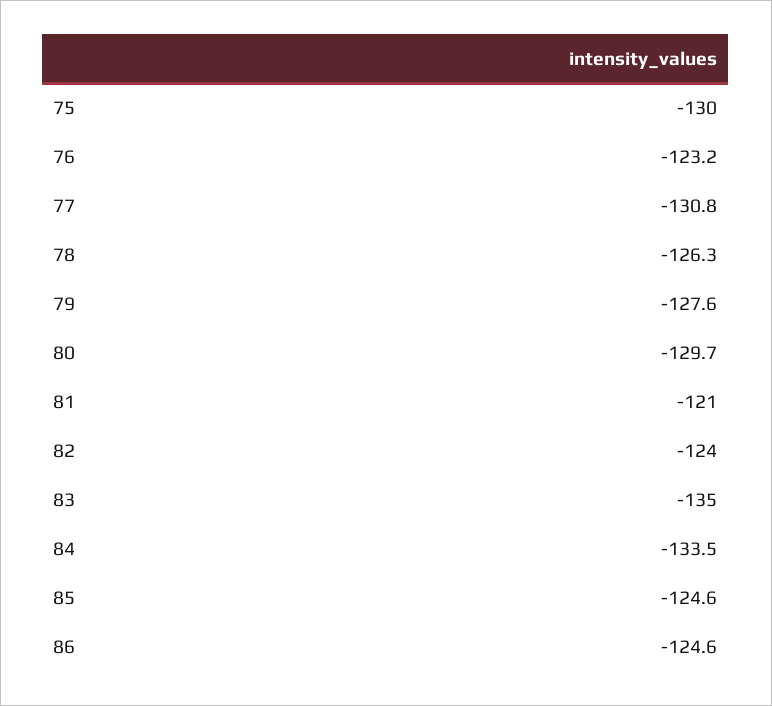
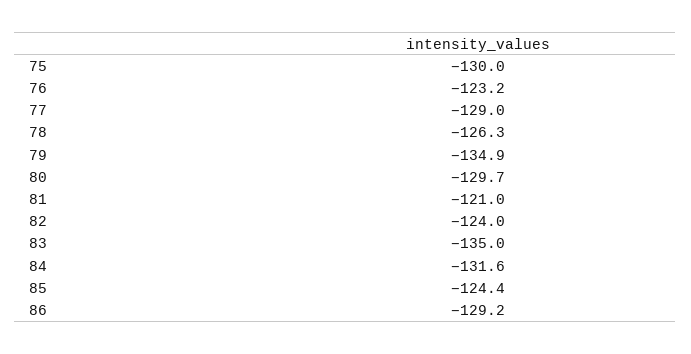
77: -130.8 -> -129
79: -127.6 -> -134.9
84: -133.5 -> -131.6
85: -124.6 -> -124.4
86: -124.6 -> -129.2

